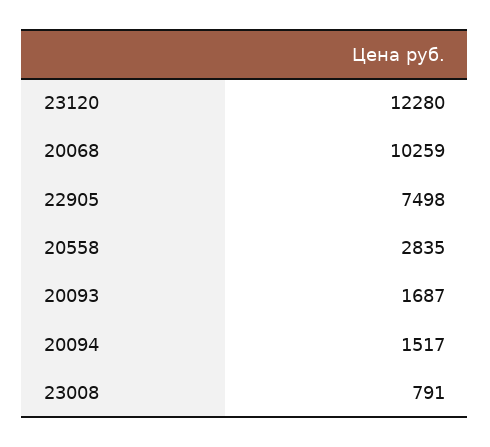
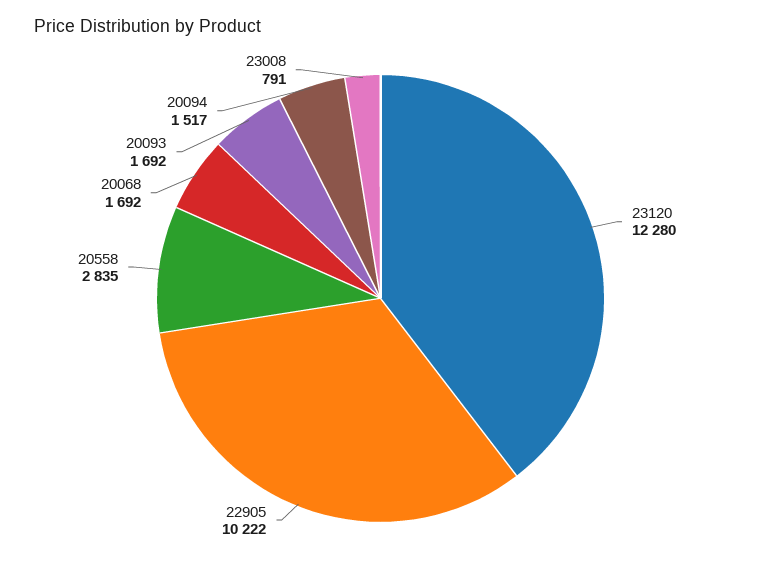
20068: 10259 -> 1692
22905: 7498 -> 10222
20093: 1687 -> 1692

